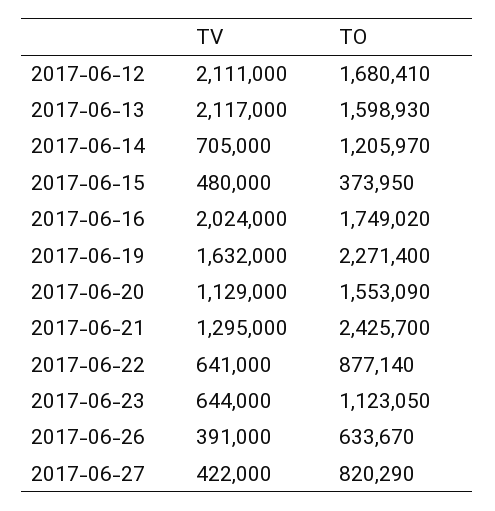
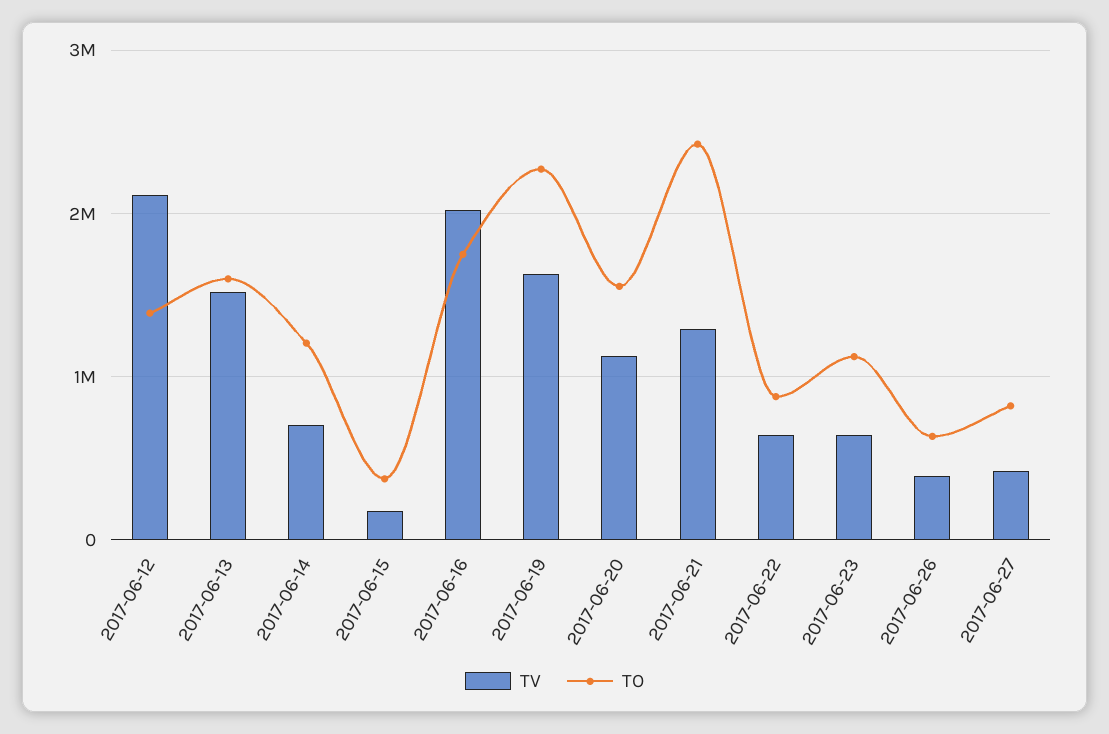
TO, 2017-06-12: 1680410 -> 1400000
TV, 2017-06-13: 2117000 -> 1500000
TV, 2017-06-15: 480000 -> 200000

